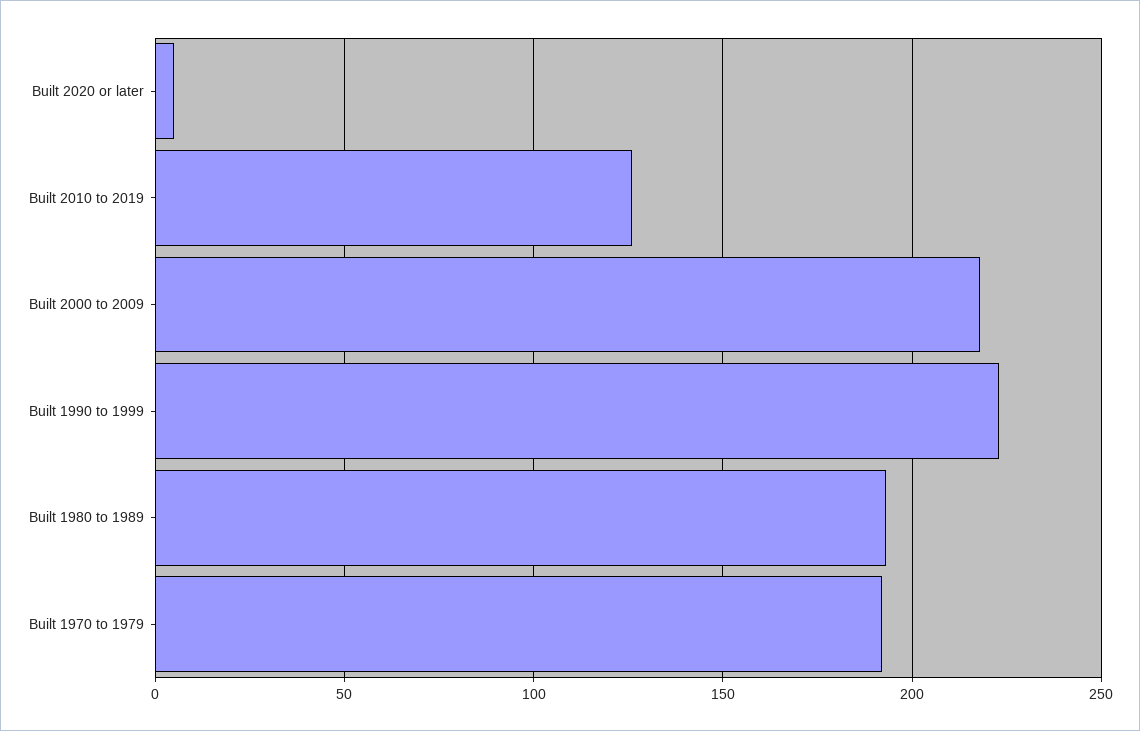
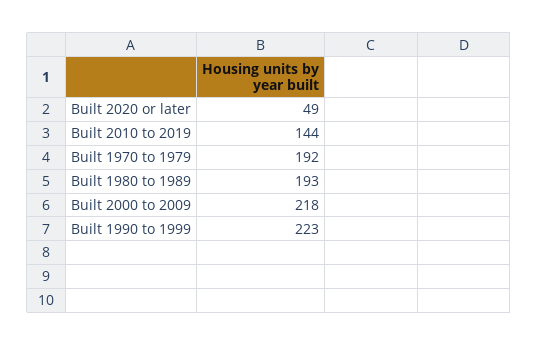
Built 2020 or later: 5 -> 49
Built 2010 to 2019: 125 -> 144

